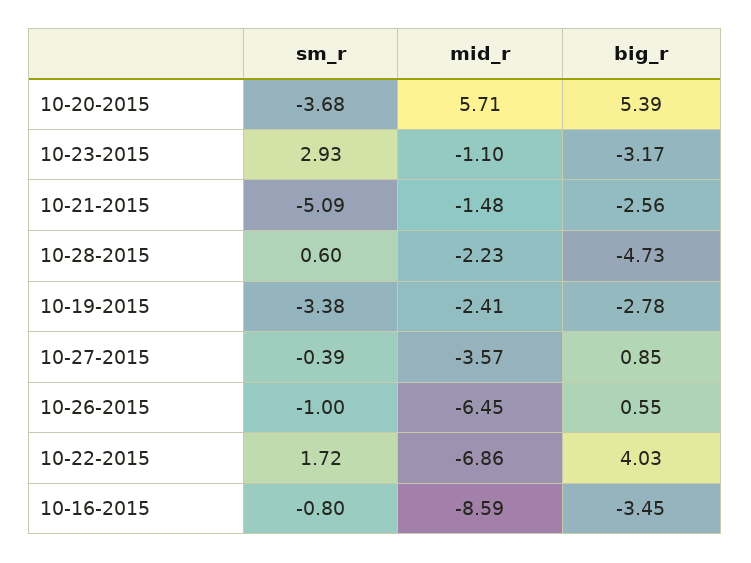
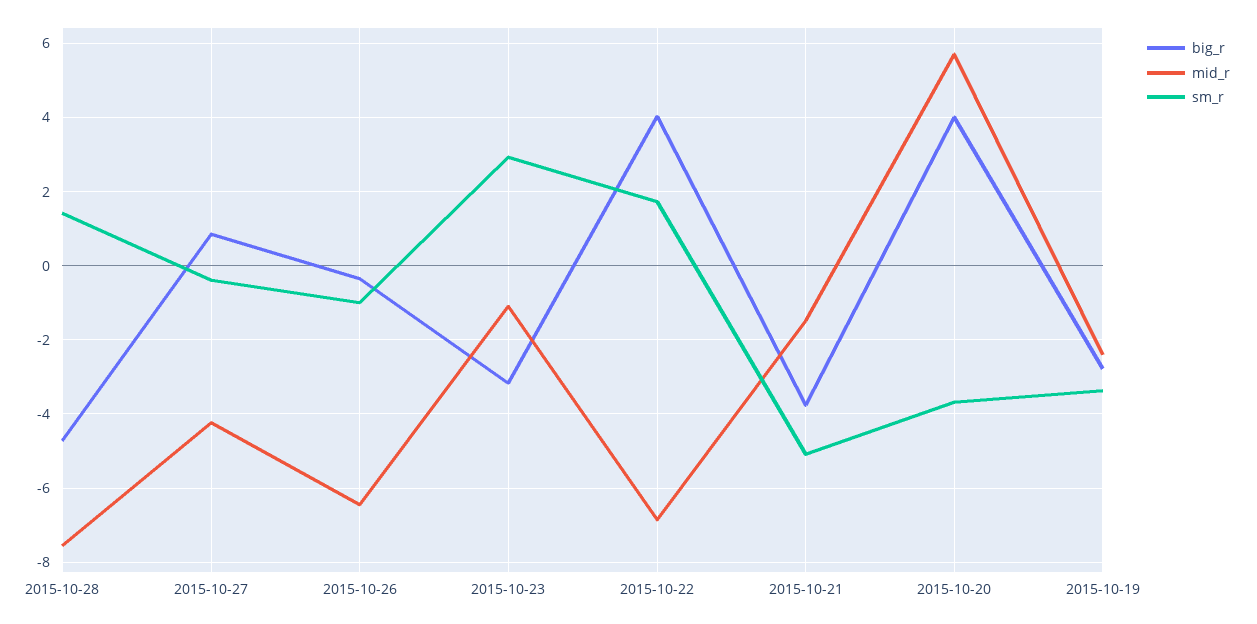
big_r, 10-20-2015: 5.39 -> 4
big_r, 10-21-2015: -2.56 -> -3.8
sm_r, 10-28-2015: 0.6 -> 1.4
mid_r, 10-28-2015: -2.23 -> -7.6
mid_r, 10-27-2015: -3.57 -> -4.2
big_r, 10-26-2015: 0.55 -> -0.4
sm_r, 10-16-2015: -0.8 -> none
mid_r, 10-16-2015: -8.59 -> none
big_r, 10-16-2015: -3.45 -> none

